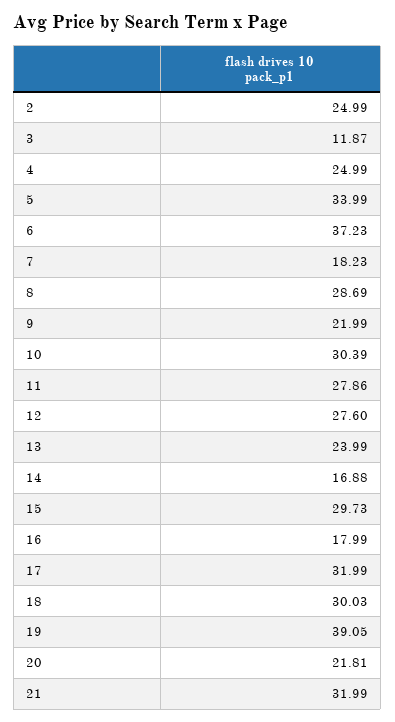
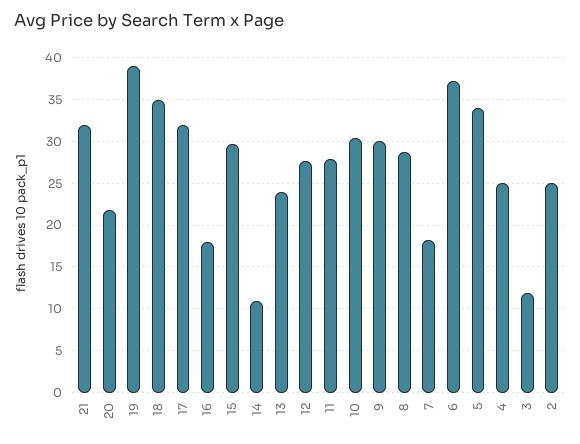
9: 21.99 -> 30
14: 16.88 -> 11
18: 30.03 -> 35

